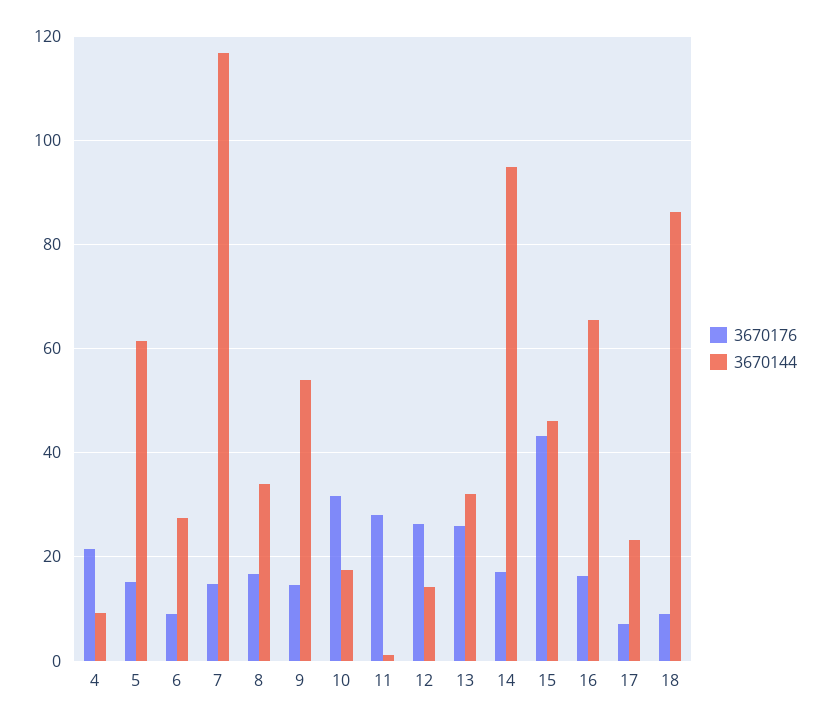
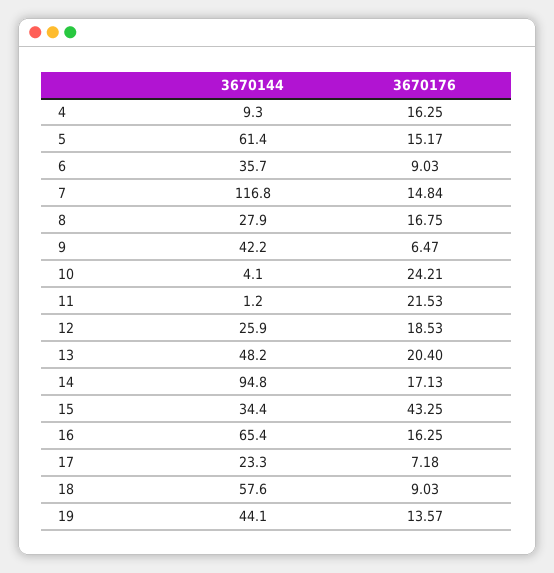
3670176, 4: 22 -> 16.25
3670144, 6: 28 -> 35.7
3670144, 8: 34 -> 27.9
3670176, 9: 14 -> 6.47
3670144, 9: 54 -> 42.2
3670176, 10: 32 -> 24.21
3670144, 10: 18 -> 4.1
3670176, 11: 28 -> 21.53
3670176, 12: 26 -> 18.53
3670144, 12: 14 -> 25.9
3670176, 13: 26 -> 20.4
3670144, 13: 32 -> 48.2
3670144, 15: 46 -> 34.4
3670144, 18: 86 -> 57.6
3670144, 19: none -> 44.1
3670176, 19: none -> 13.57

